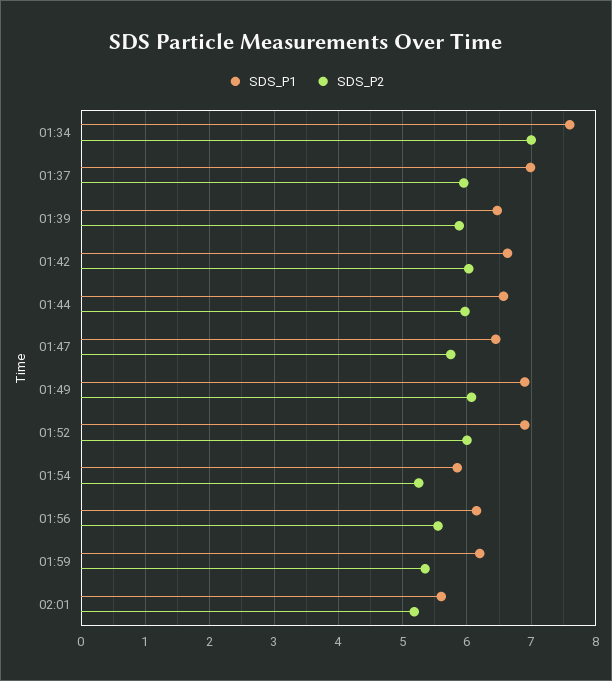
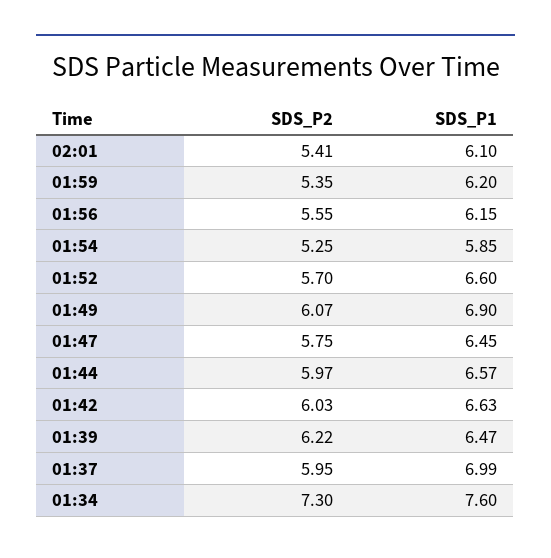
SDS_P2, 01:34: 7 -> 7.3
SDS_P2, 01:39: 5.9 -> 6.22
SDS_P1, 01:52: 6.9 -> 6.6
SDS_P2, 01:52: 6 -> 5.7
SDS_P1, 02:01: 5.6 -> 6.1
SDS_P2, 02:01: 5.2 -> 5.41

